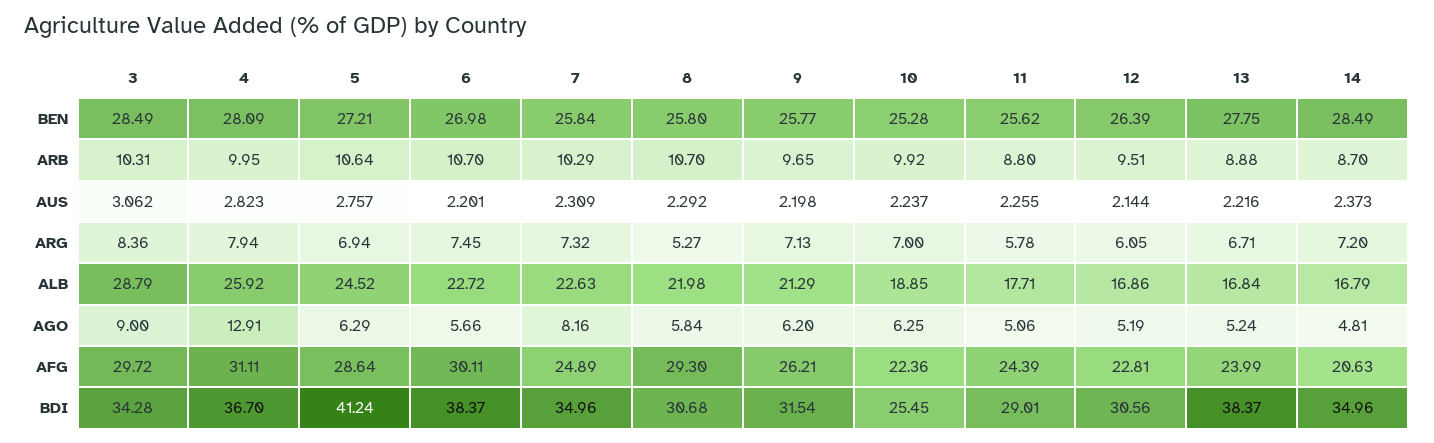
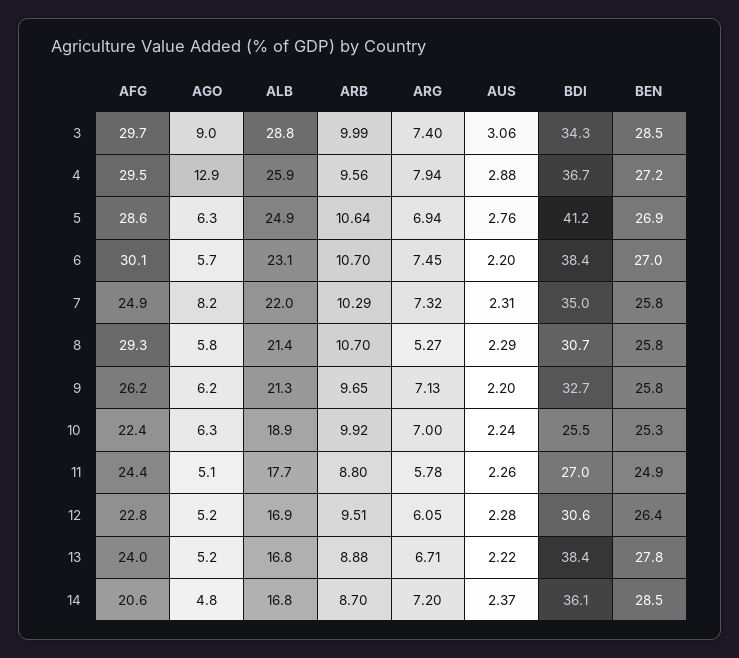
4, BEN: 28.09 -> 27.2
5, BEN: 27.21 -> 26.9
11, BEN: 25.62 -> 24.9
3, ARB: 10.31 -> 9.99
4, ARB: 9.95 -> 9.56
4, AUS: 2.823 -> 2.88
12, AUS: 2.144 -> 2.28
3, ARG: 8.36 -> 7.4
5, ALB: 24.52 -> 24.9
6, ALB: 22.72 -> 23.1
7, ALB: 22.63 -> 22
8, ALB: 21.98 -> 21.4
4, AFG: 31.11 -> 29.5
9, BDI: 31.54 -> 32.7
11, BDI: 29.01 -> 27
14, BDI: 34.96 -> 36.1

